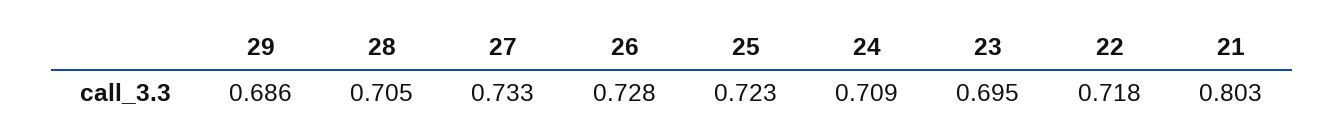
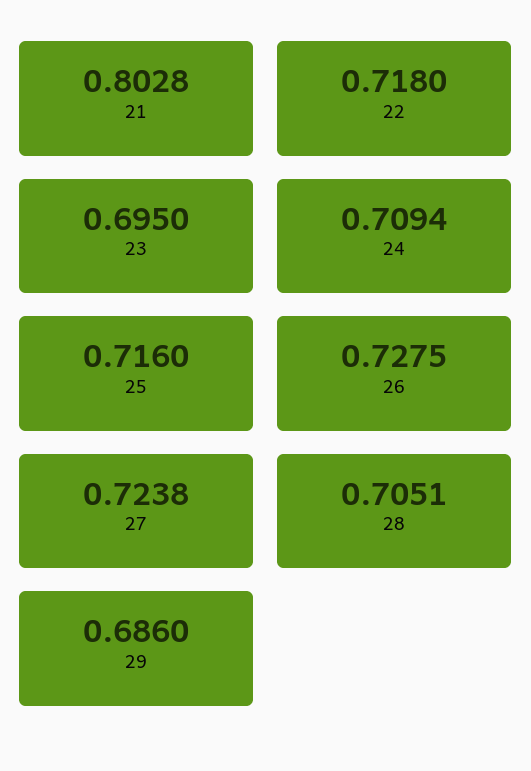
27: 0.733 -> 0.7238
25: 0.723 -> 0.716

